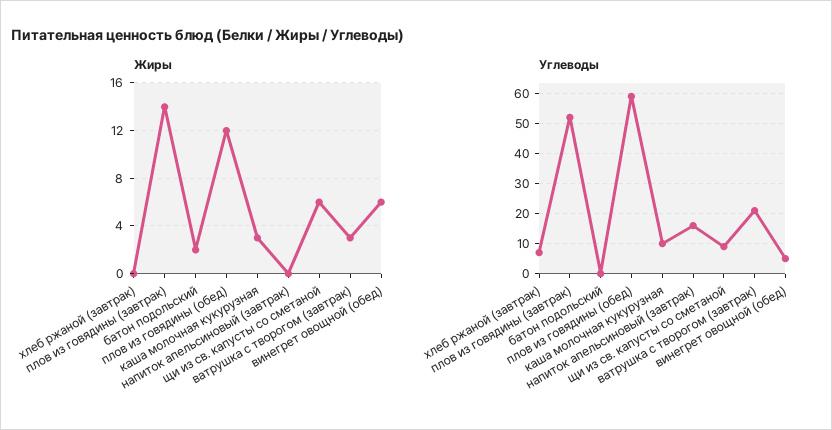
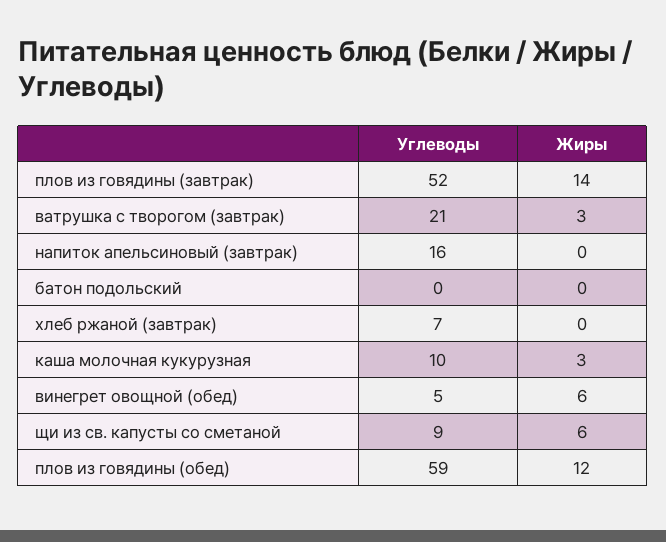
Жиры, батон подольский: 2 -> 0

